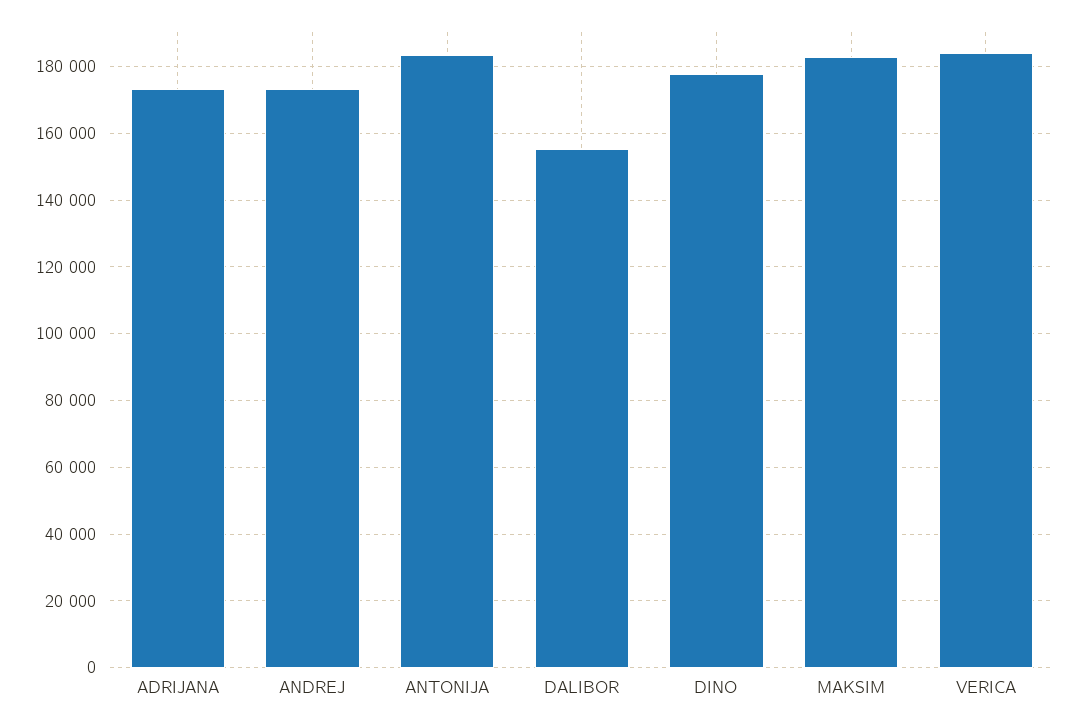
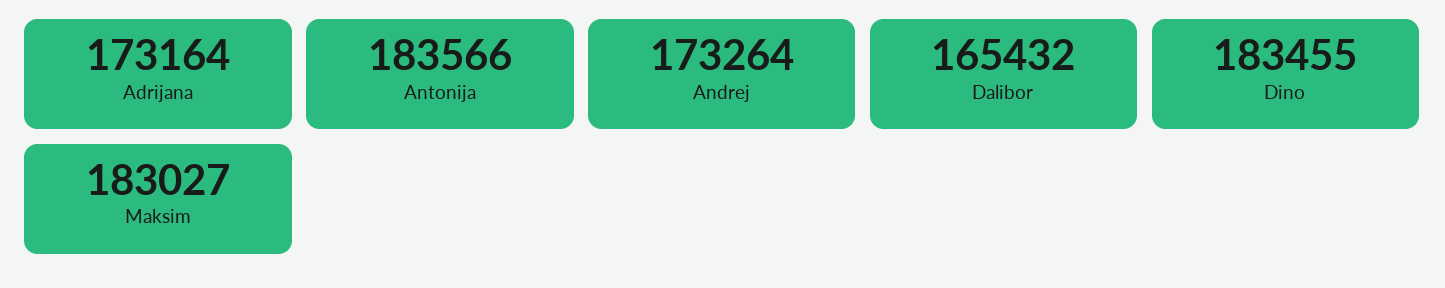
DALIBOR: 156000 -> 165432
DINO: 178000 -> 183455
VERICA: 184000 -> none

